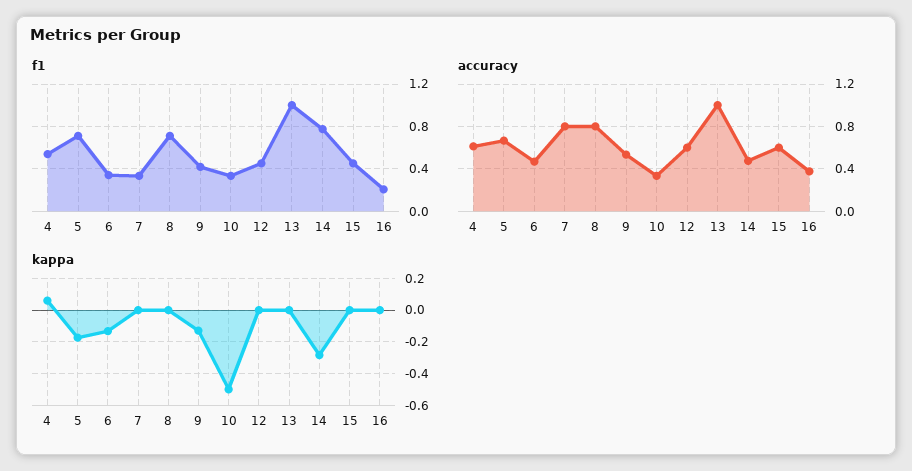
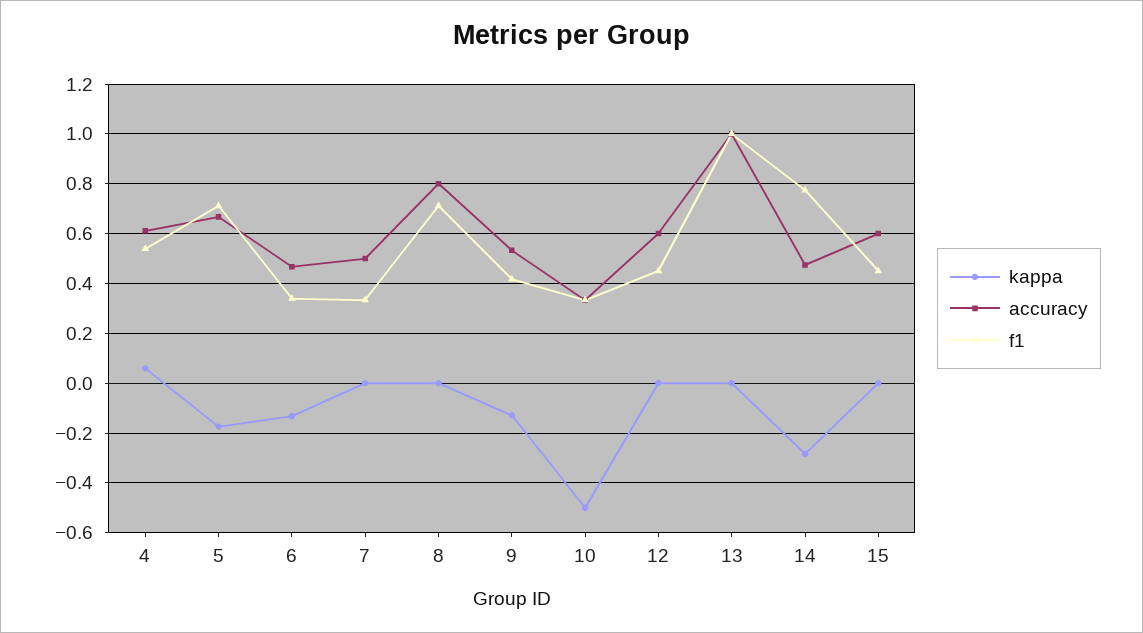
f1, 16: 0.2 -> none
accuracy, 7: 0.8 -> 0.5
accuracy, 16: 0.4 -> none
kappa, 16: 0 -> none

